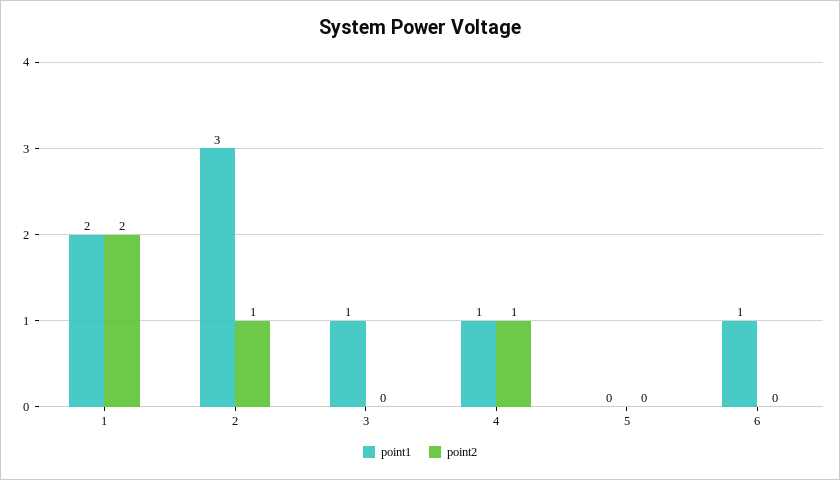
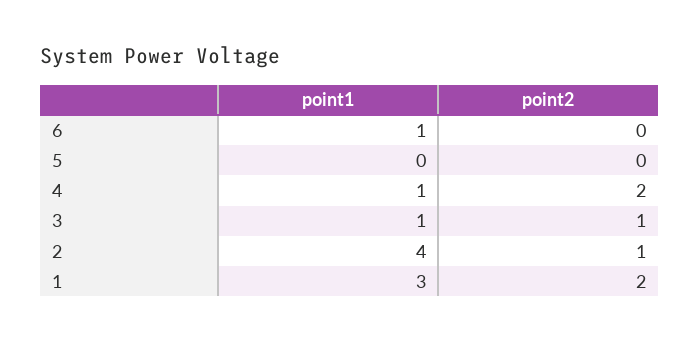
point1, 1: 2 -> 3
point1, 2: 3 -> 4
point2, 3: 0 -> 1
point2, 4: 1 -> 2

